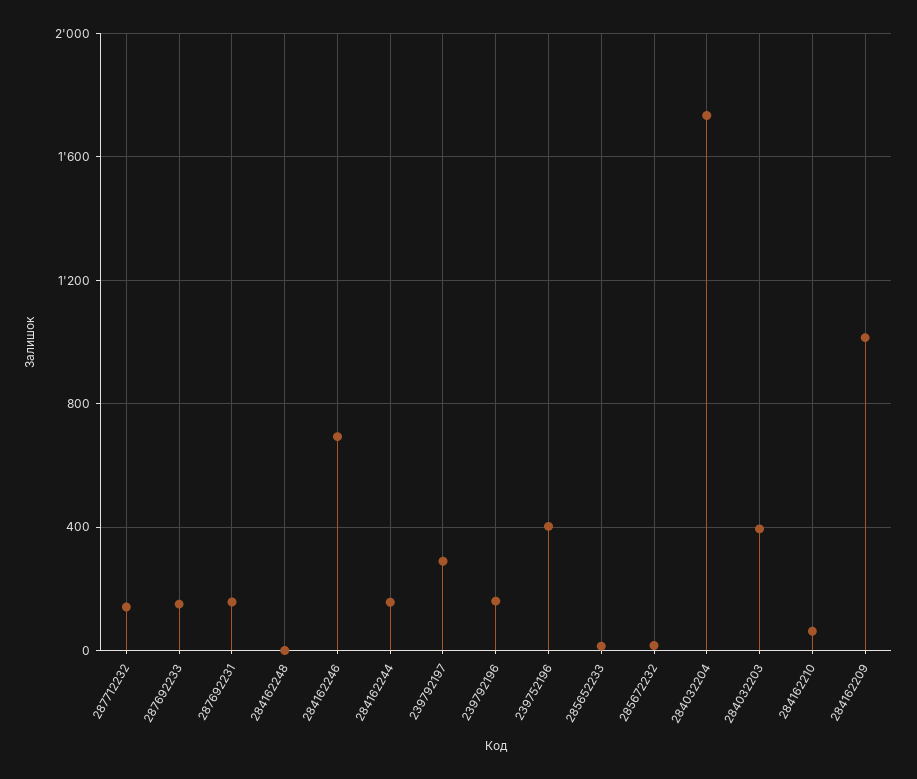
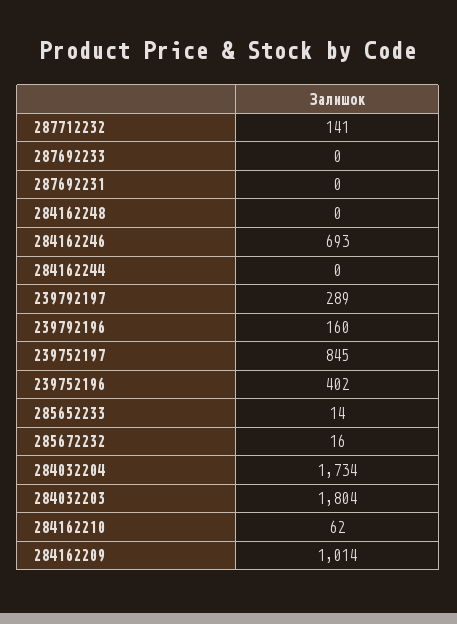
287692233: 150 -> 0
287692231: 150 -> 0
284162244: 150 -> 0
284032203: 400 -> 1804
239752197: none -> 845

